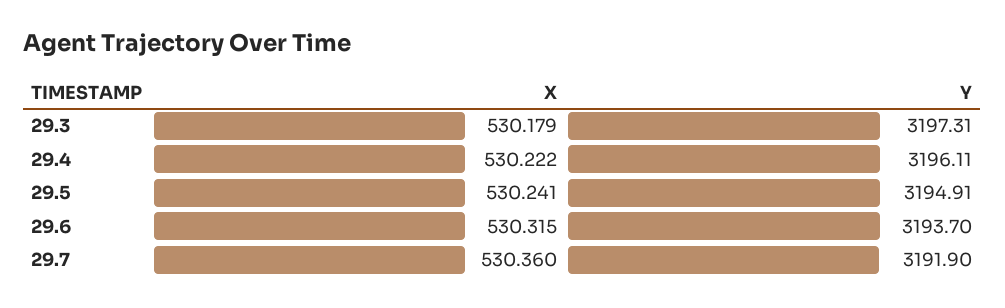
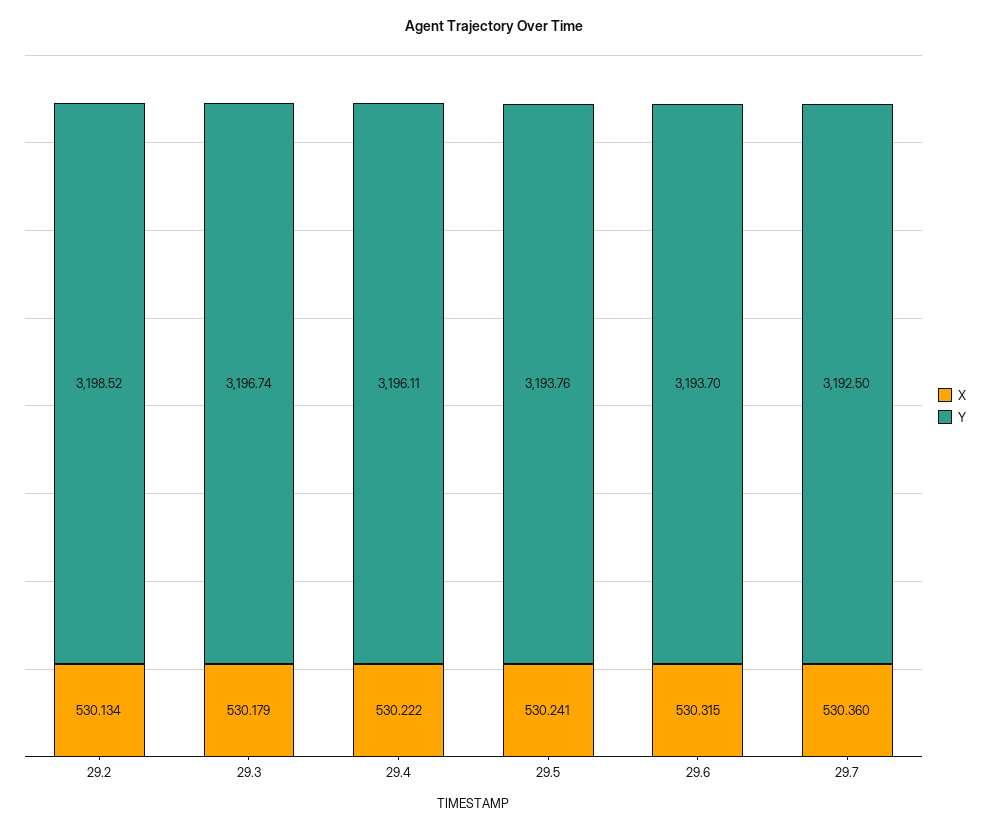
Y, 29.3: 3197.31 -> 3196.74
Y, 29.5: 3194.91 -> 3193.76
Y, 29.7: 3191.9 -> 3192.5
X, 29.2: none -> 530.134
Y, 29.2: none -> 3198.52

